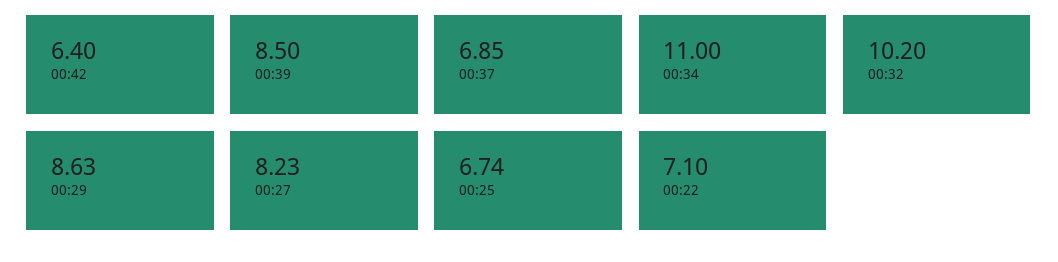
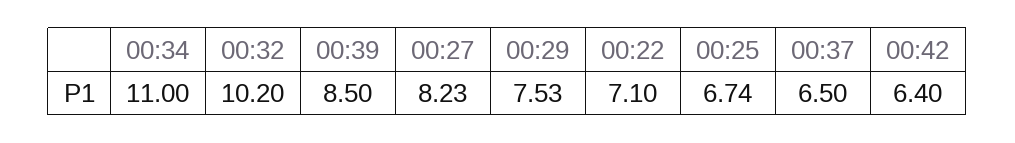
00:37: 6.85 -> 6.5
00:29: 8.63 -> 7.53

